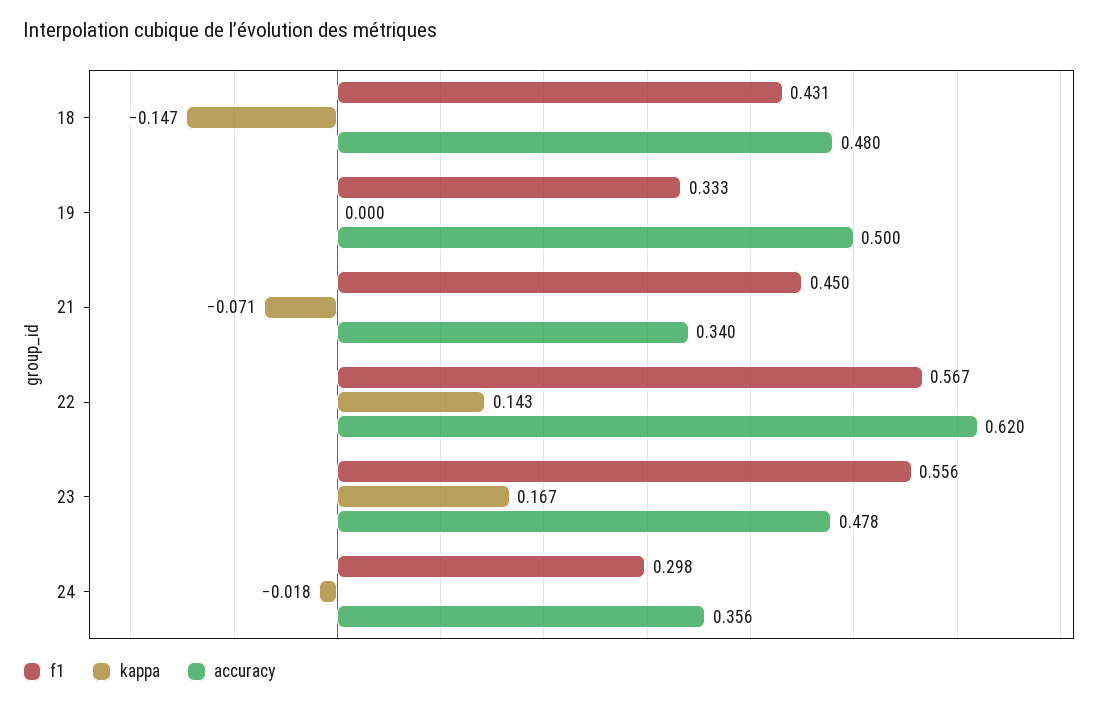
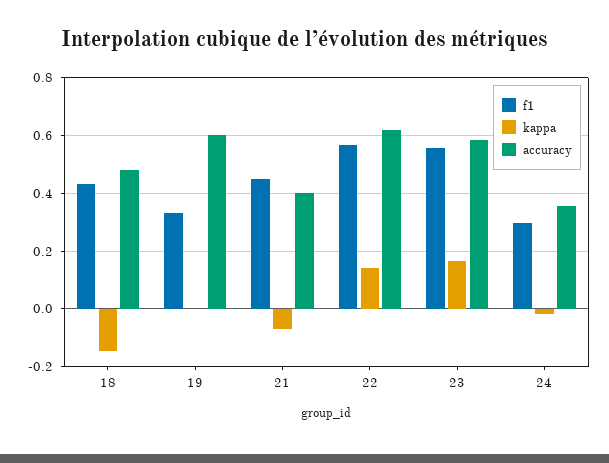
accuracy, 19: 0.5 -> 0.6
accuracy, 21: 0.34 -> 0.4
accuracy, 23: 0.478 -> 0.575

